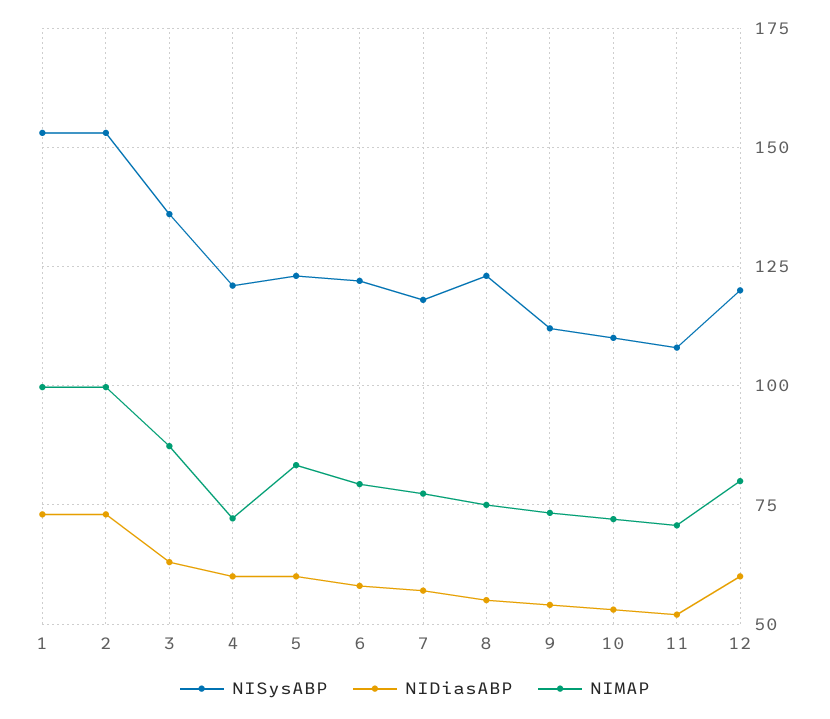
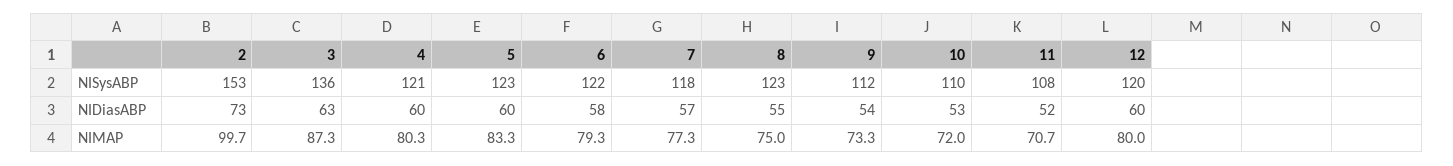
NISysABP, 1: 152.5 -> none
NIDiasABP, 1: 72.5 -> none
NIMAP, 1: 100 -> none
NIMAP, 4: 72.5 -> 80.3

